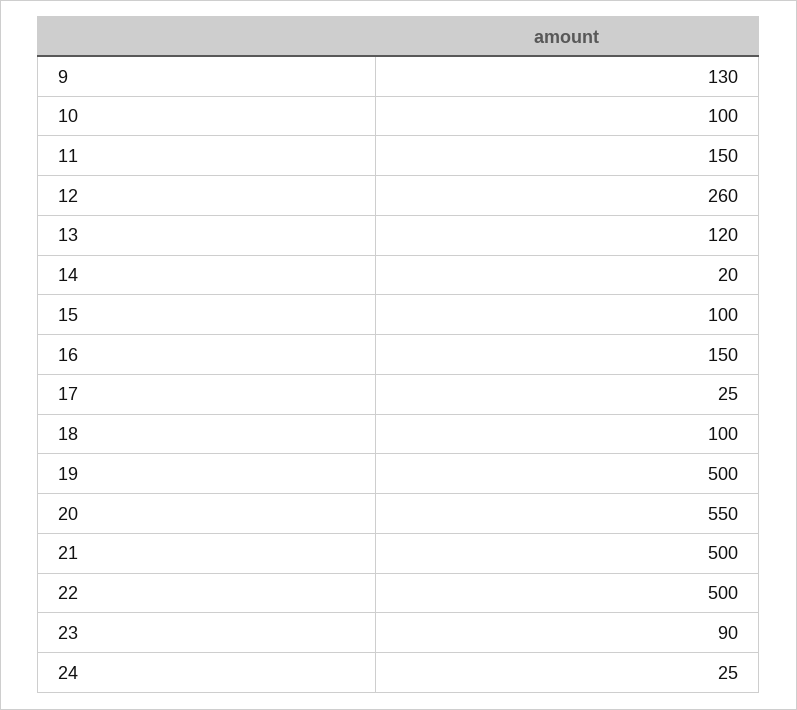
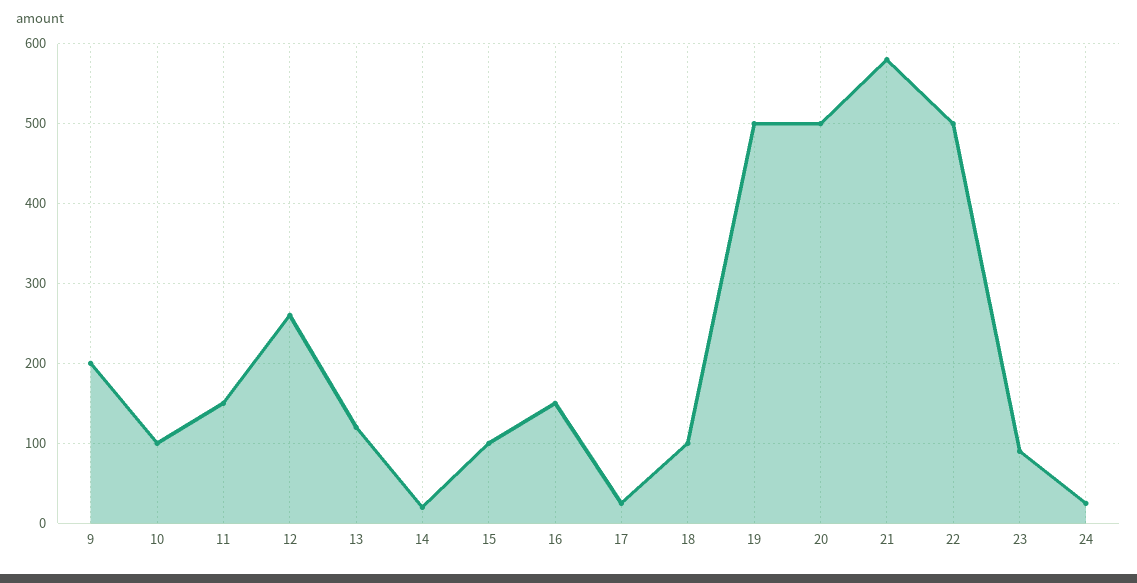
9: 130 -> 200
20: 550 -> 500
21: 500 -> 580

